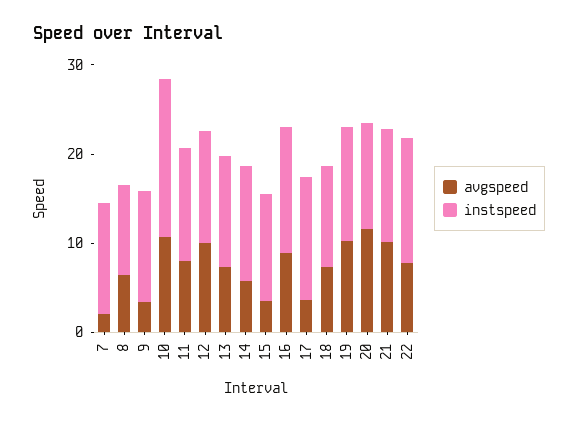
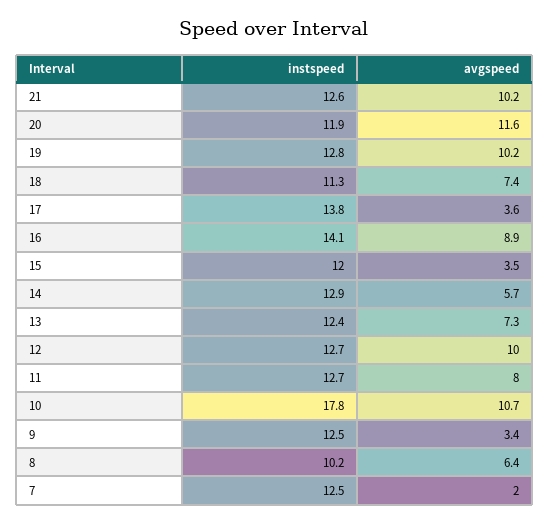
avgspeed, 22: 8 -> none
instspeed, 22: 14 -> none

